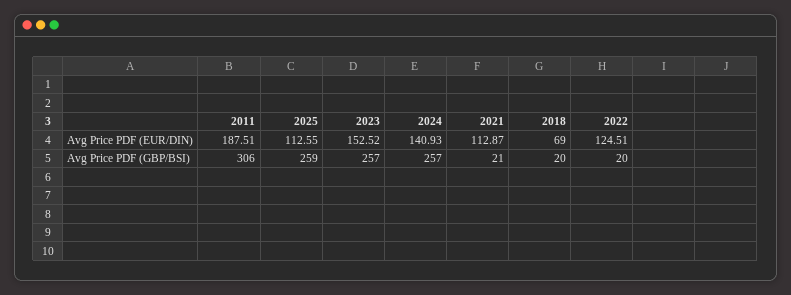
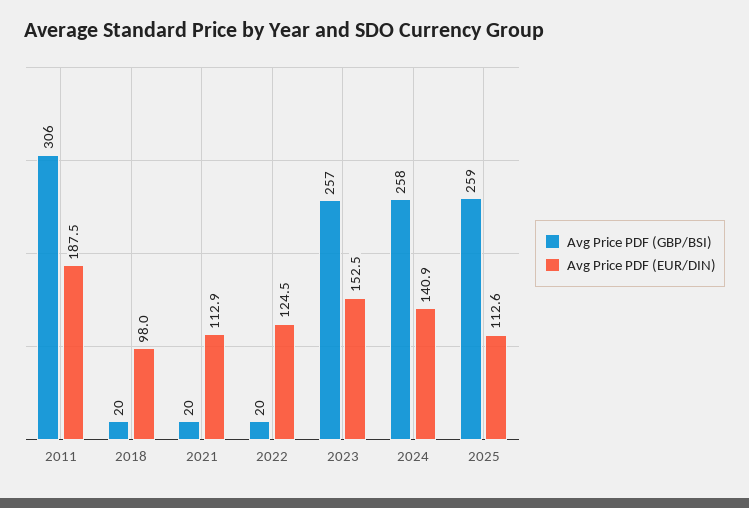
Avg Price PDF (EUR/DIN), 2018: 69 -> 98
Avg Price PDF (GBP/BSI), 2024: 257 -> 258
Avg Price PDF (GBP/BSI), 2021: 21 -> 20

